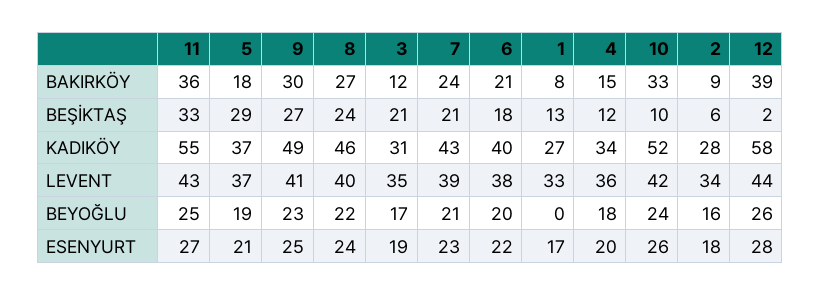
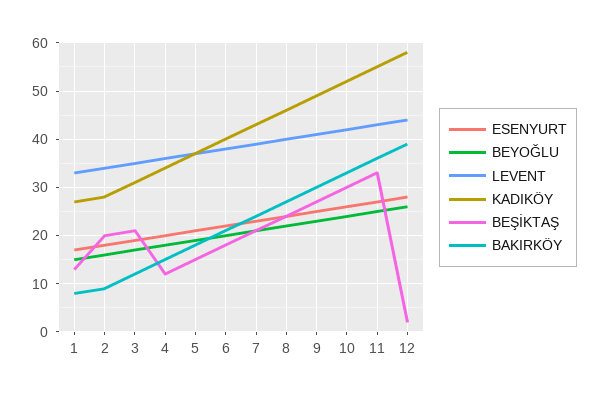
BEŞİKTAŞ, 5: 29 -> 15
BEŞİKTAŞ, 10: 10 -> 30
BEŞİKTAŞ, 2: 6 -> 20
BEYOĞLU, 1: 0 -> 15

